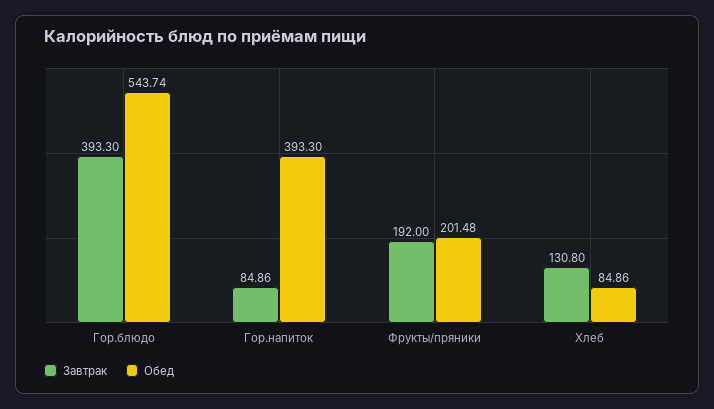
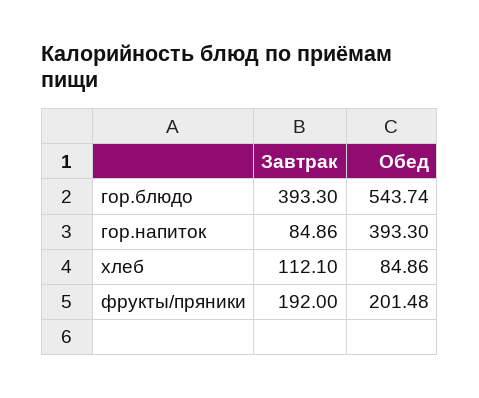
Завтрак, Хлеб: 130.8 -> 112.1

